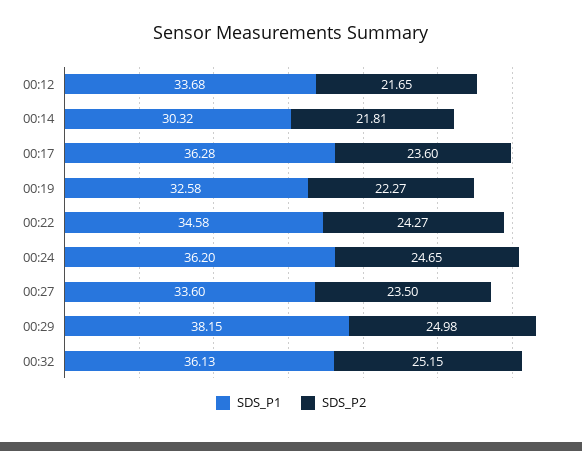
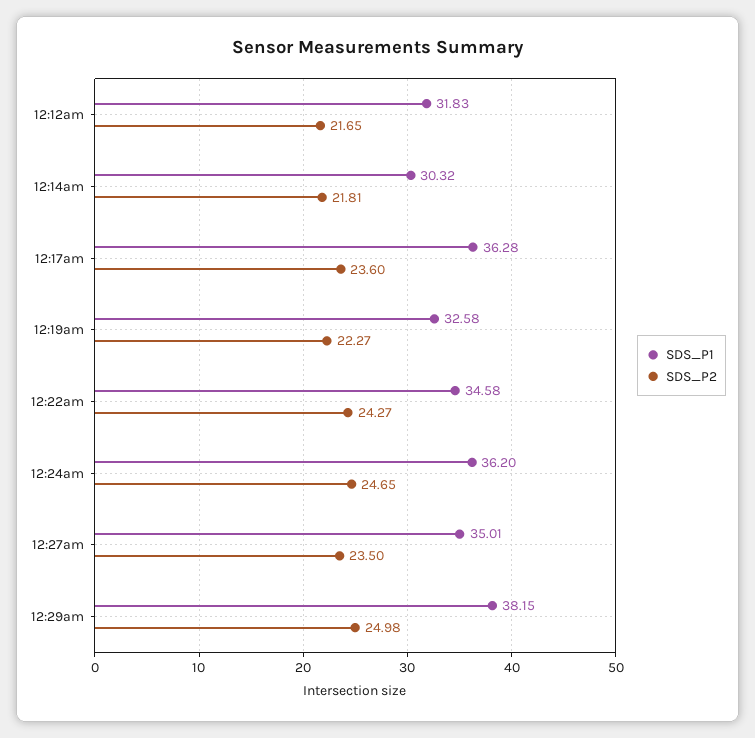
SDS_P1, 00:12: 33.68 -> 31.83
SDS_P1, 00:27: 33.6 -> 35.01
SDS_P1, 00:32: 36.13 -> none
SDS_P2, 00:32: 25.15 -> none

